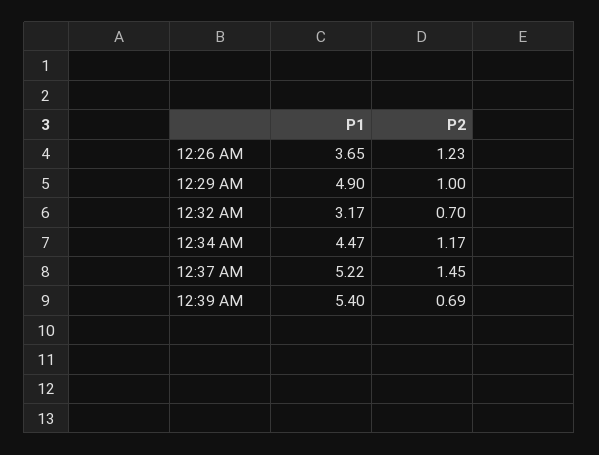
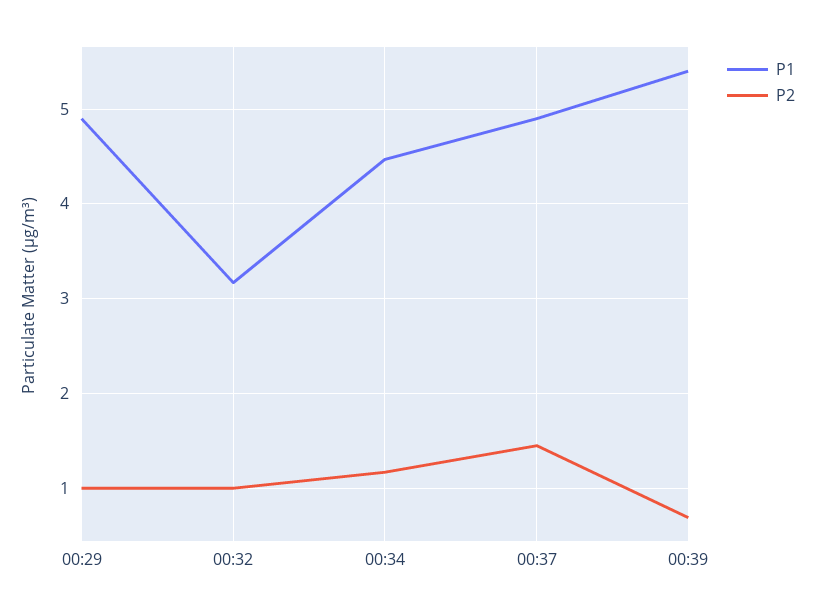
P1, 12:26 AM: 3.65 -> none
P2, 12:26 AM: 1.23 -> none
P2, 12:32 AM: 0.7 -> 1
P1, 12:37 AM: 5.22 -> 4.9

